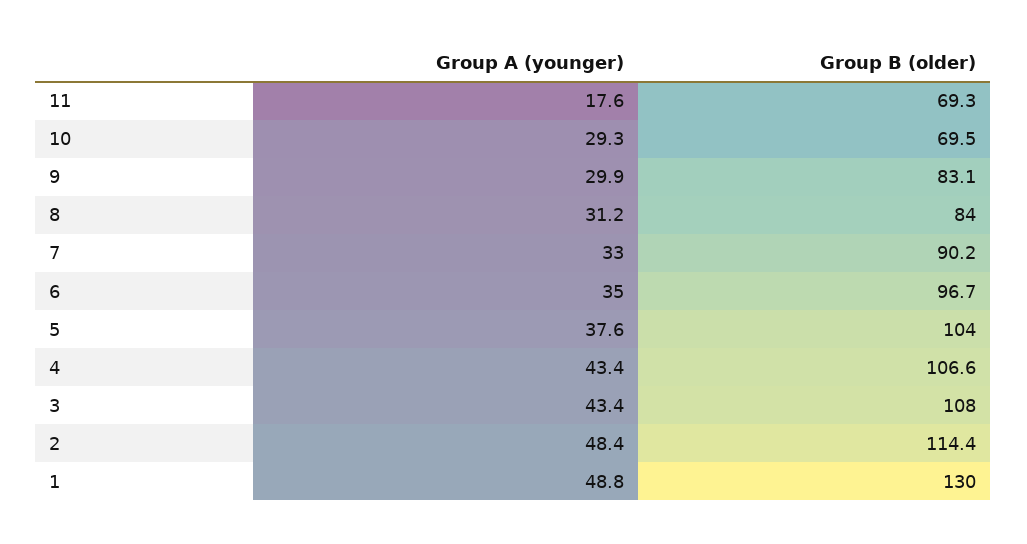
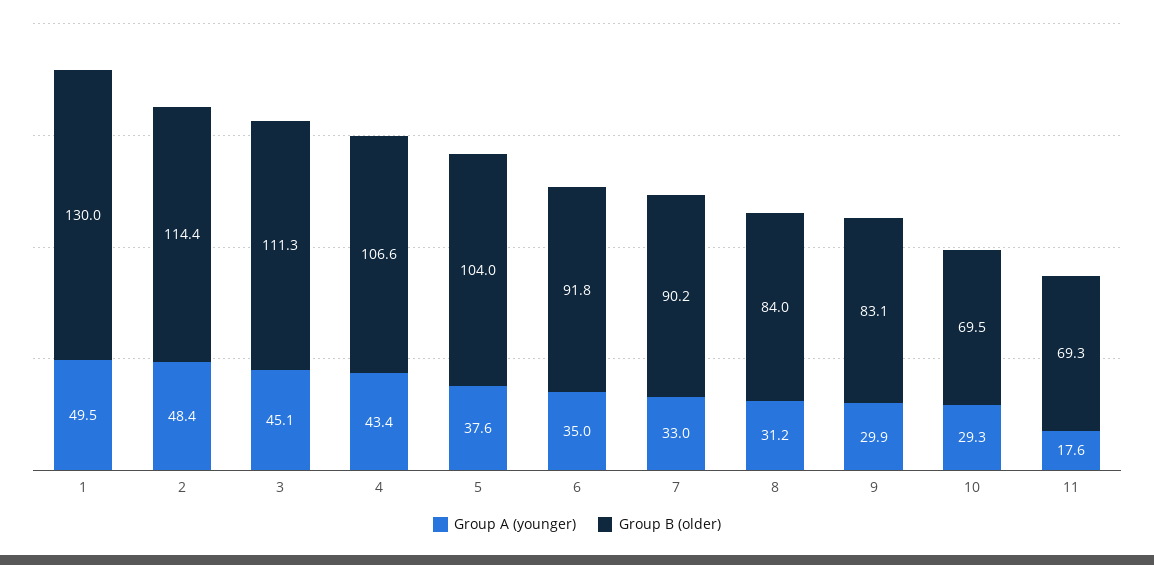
Group B (older), 6: 96.7 -> 91.8
Group A (younger), 3: 43.4 -> 45.1
Group B (older), 3: 108 -> 111.3
Group A (younger), 1: 48.8 -> 49.5

